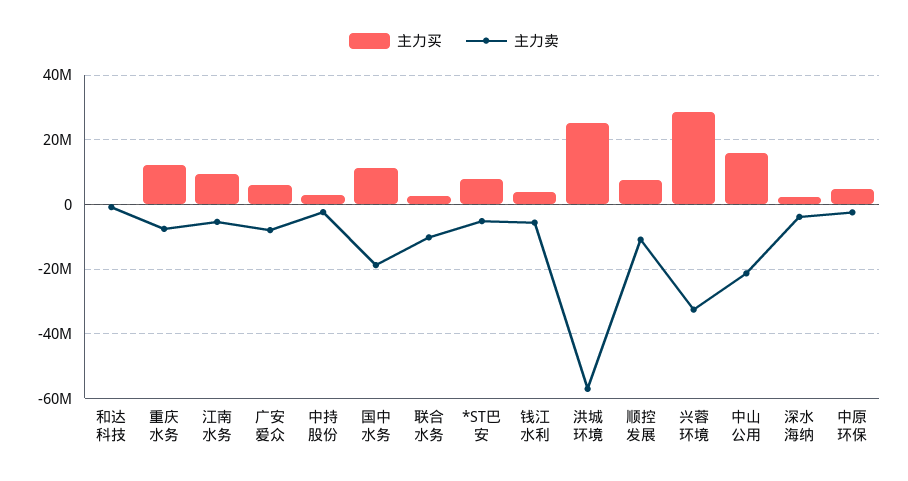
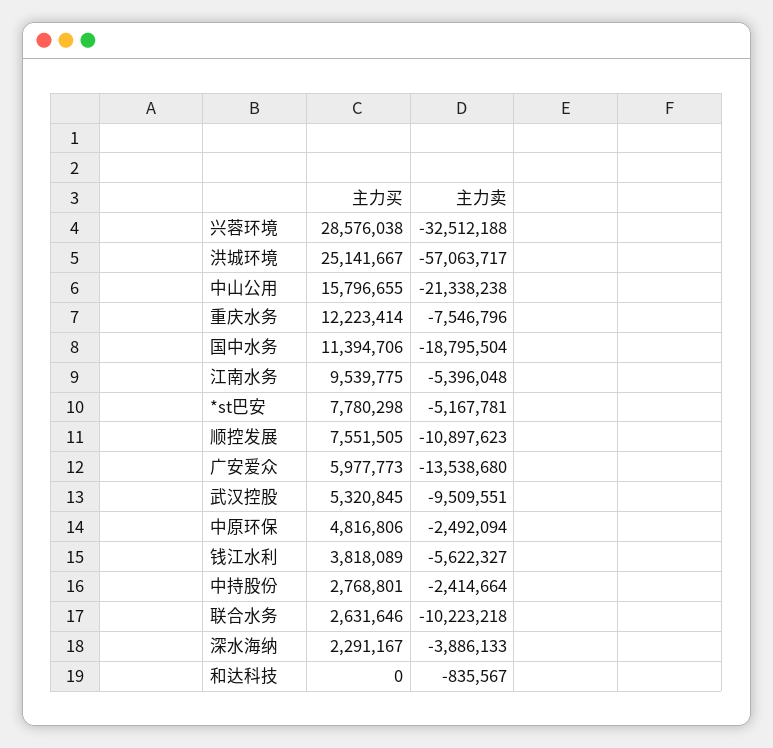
主力卖, 广安爱众: -8000000 -> -13538680
主力买, 武汉控股: none -> 5320845
主力卖, 武汉控股: none -> -9509551

